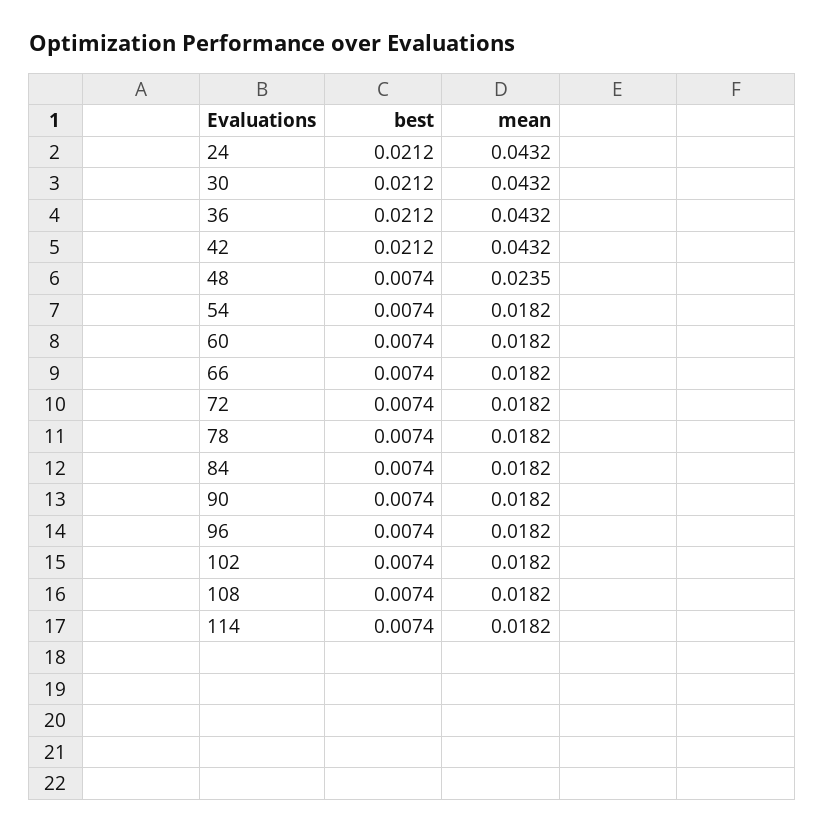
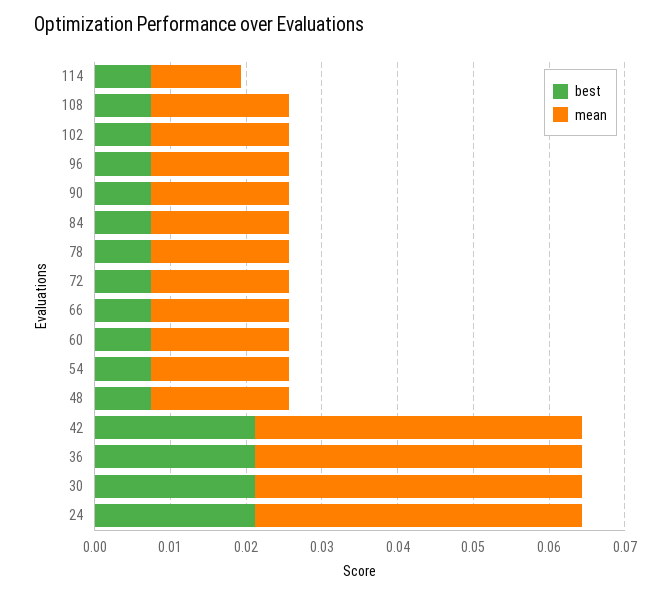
mean, 48: 0.0235 -> 0.018
mean, 114: 0.0182 -> 0.012

